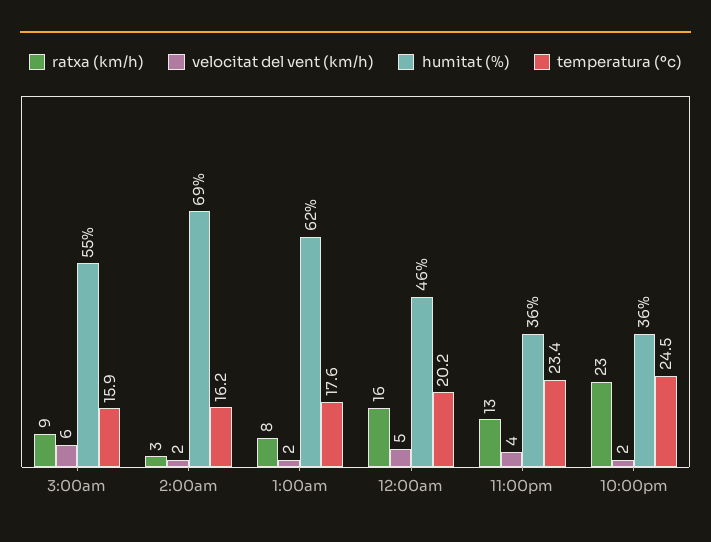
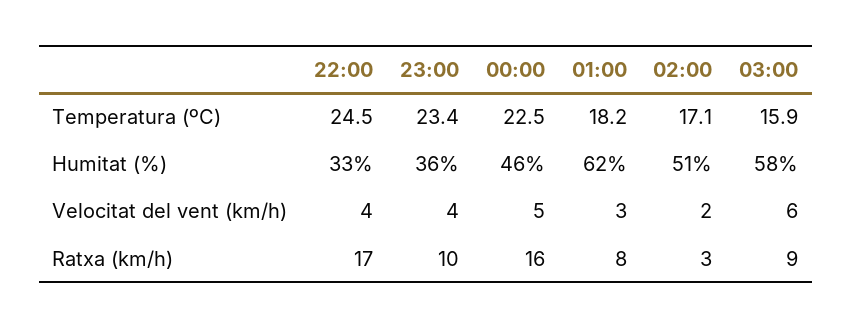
humitat (%), 3:00am: 55 -> 58
humitat (%), 2:00am: 69 -> 51
temperatura (ºc), 2:00am: 16.2 -> 17.1
velocitat del vent (km/h), 1:00am: 2 -> 3
temperatura (ºc), 1:00am: 17.6 -> 18.2
temperatura (ºc), 12:00am: 20.2 -> 22.5
ratxa (km/h), 11:00pm: 13 -> 10
ratxa (km/h), 10:00pm: 23 -> 17
velocitat del vent (km/h), 10:00pm: 2 -> 4
humitat (%), 10:00pm: 36 -> 33

